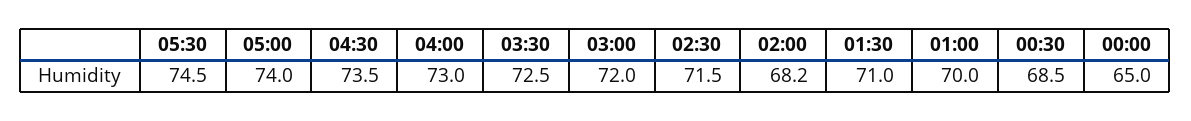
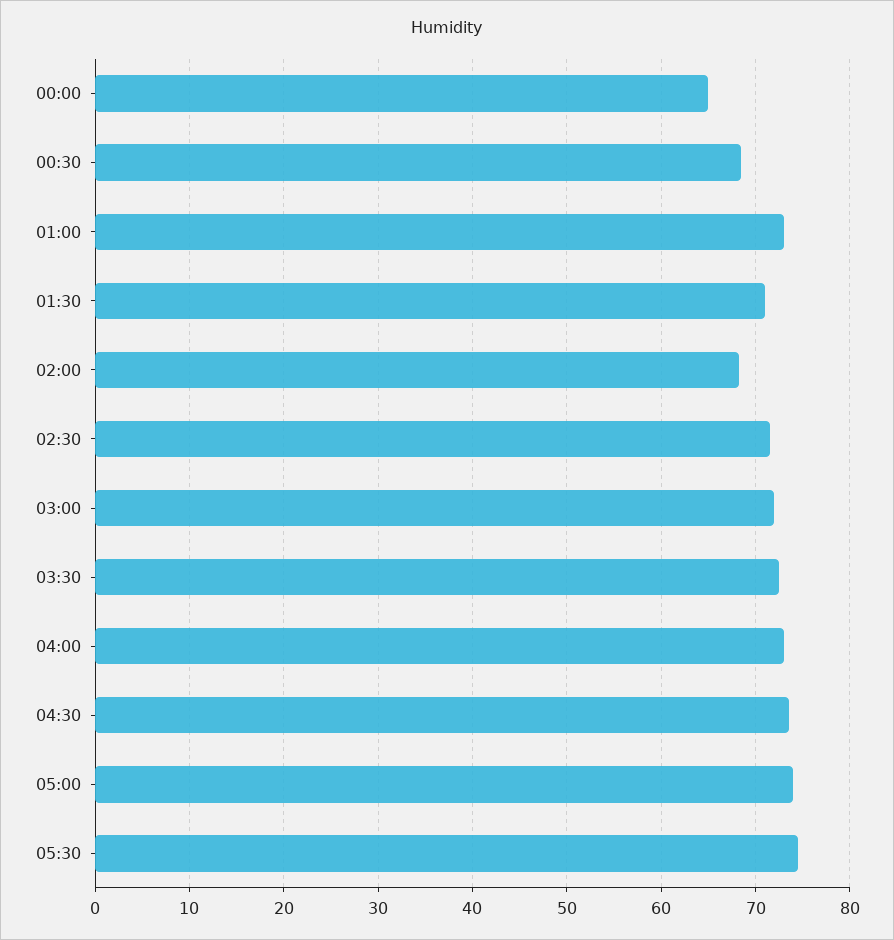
01:00: 70 -> 73

